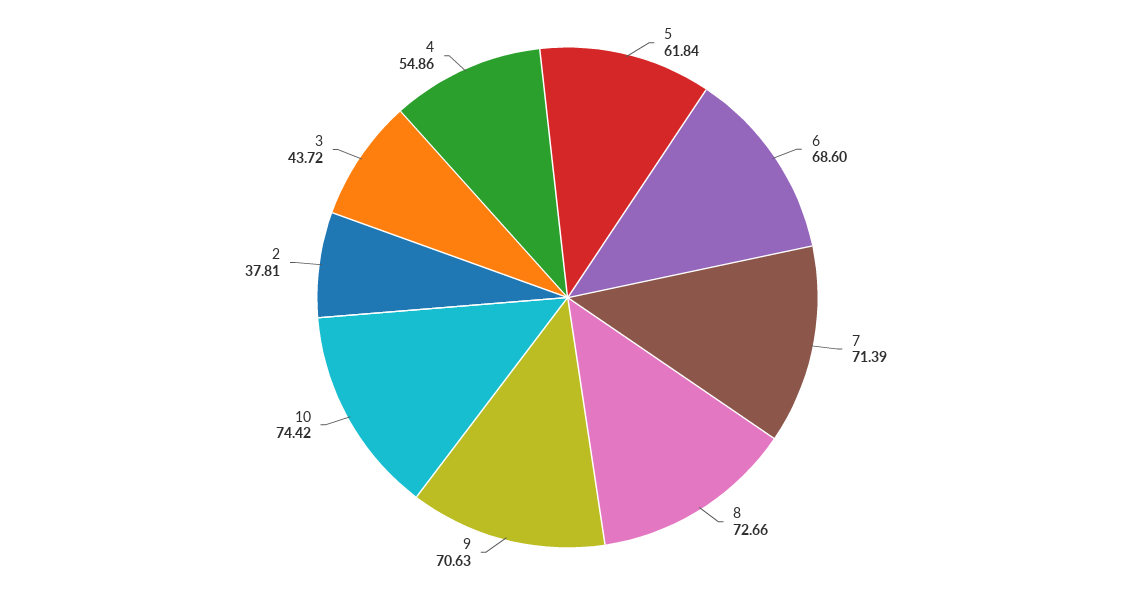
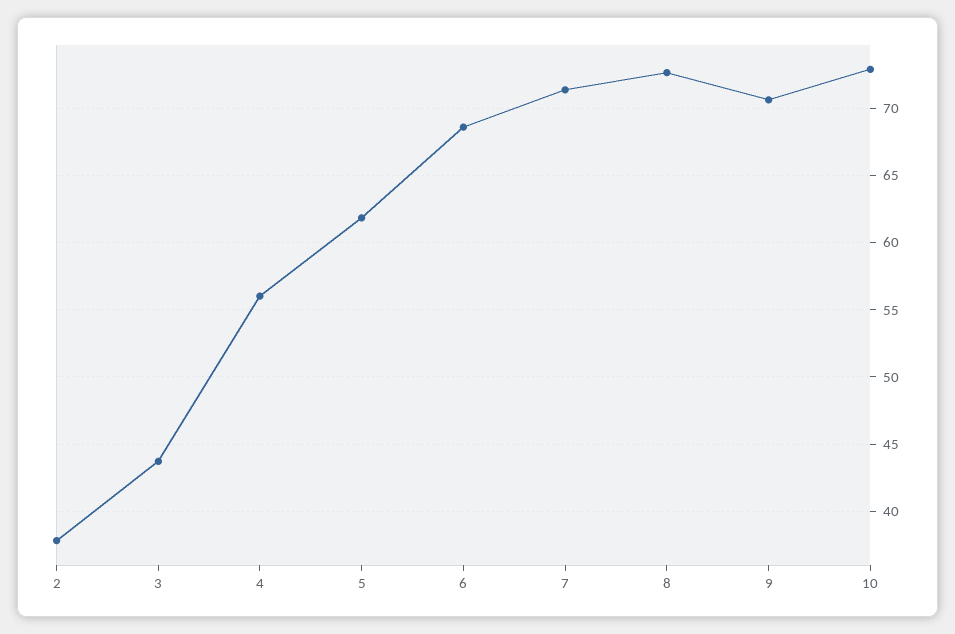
10: 74.42 -> 73
4: 54.86 -> 56

